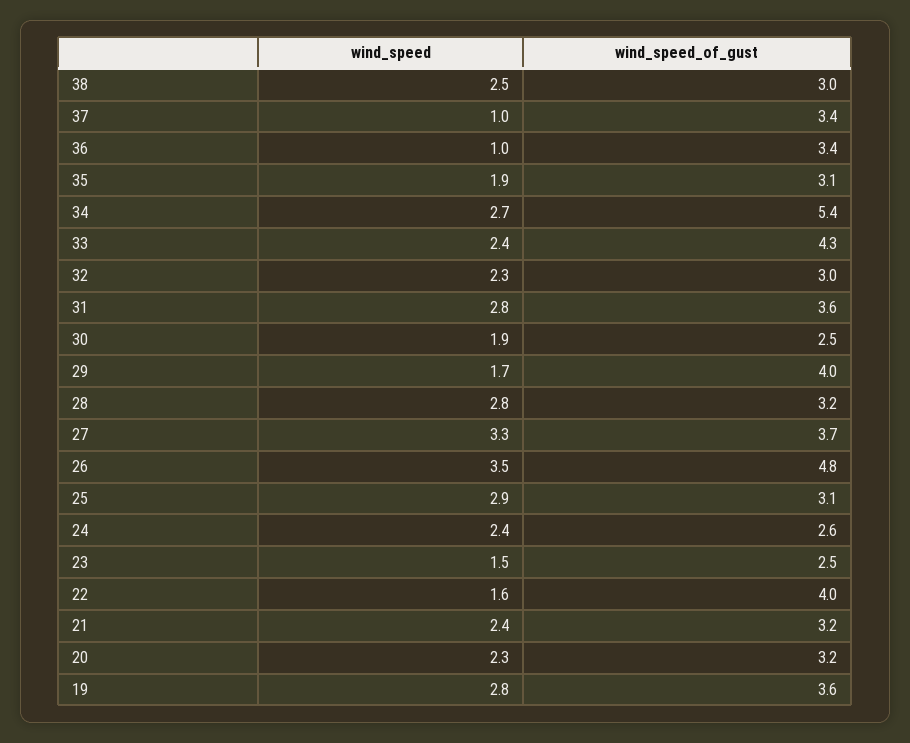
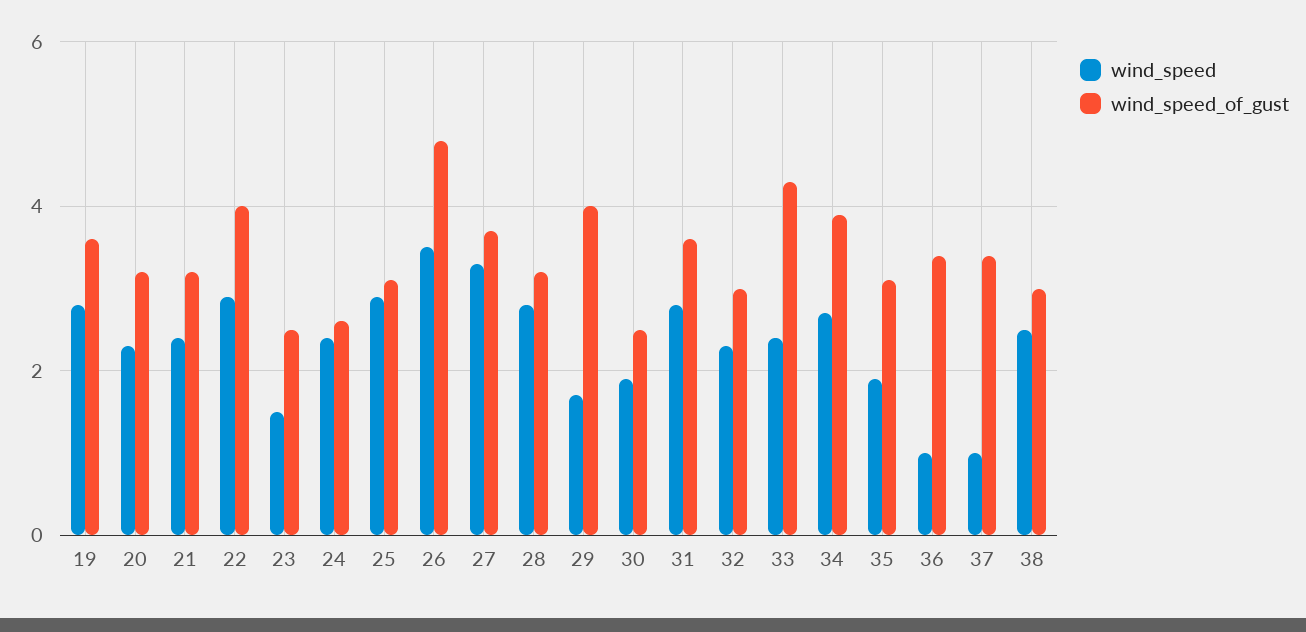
wind_speed_of_gust, 34: 5.4 -> 4
wind_speed, 22: 1.6 -> 3

